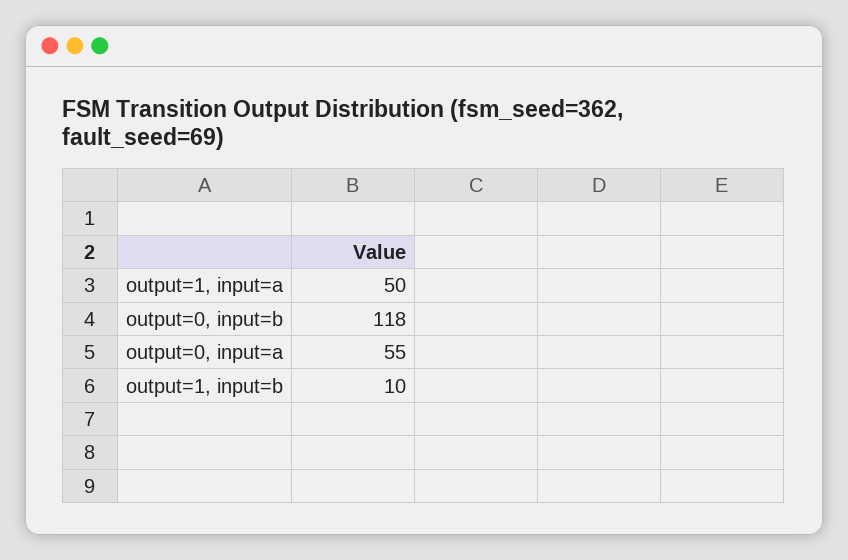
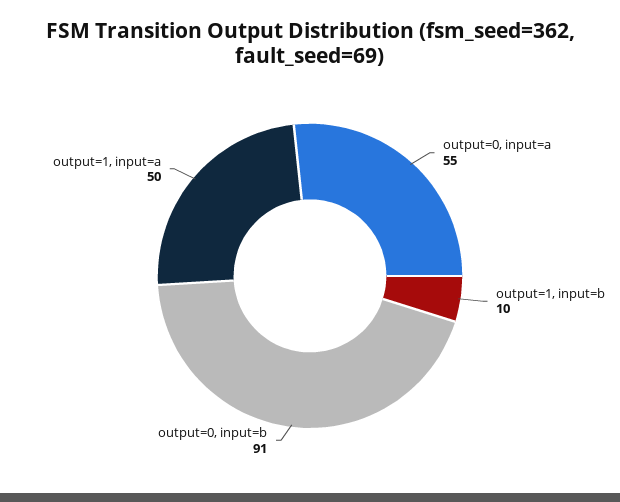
output=0, input=b: 118 -> 91

